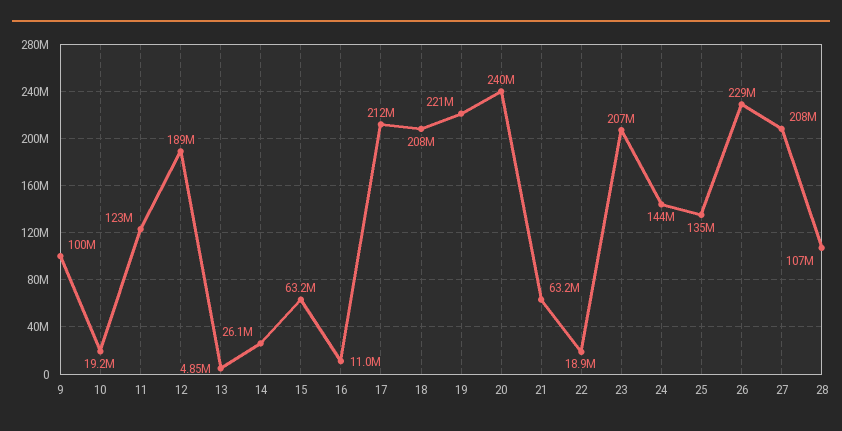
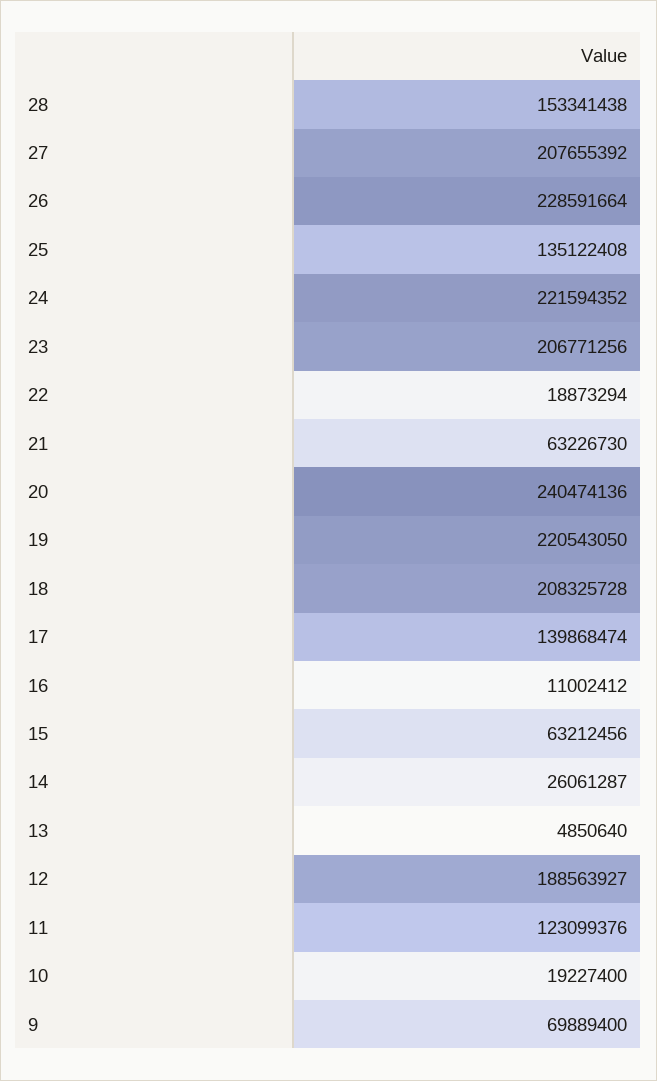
9: 100000000 -> 69889400
17: 212000000 -> 139868474
24: 144000000 -> 221594352
28: 107000000 -> 153341438

